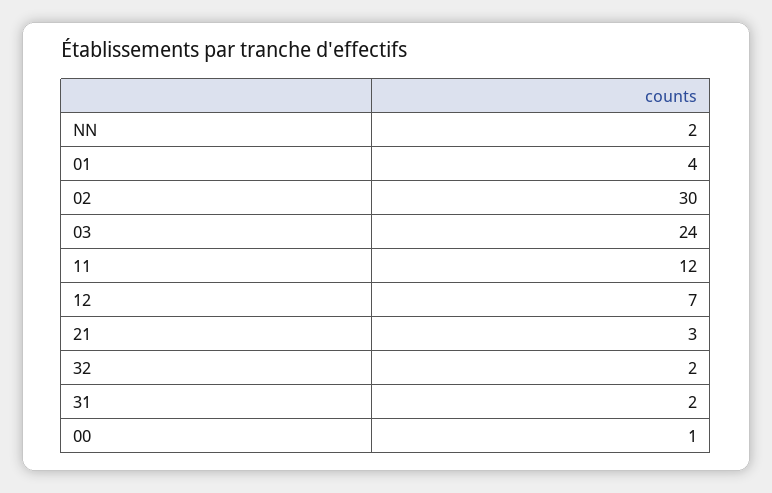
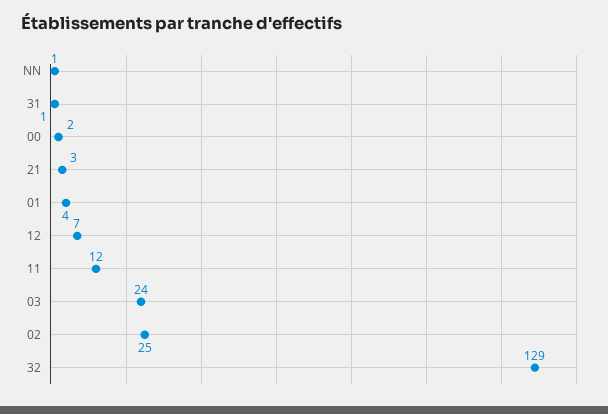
NN: 2 -> 1
02: 30 -> 25
32: 2 -> 129
31: 2 -> 1
00: 1 -> 2

